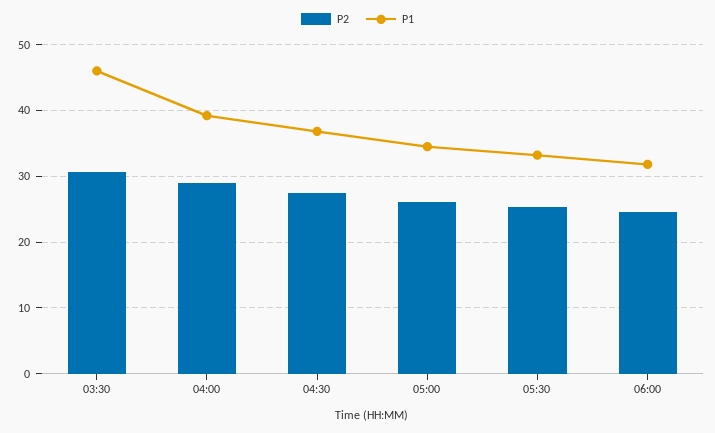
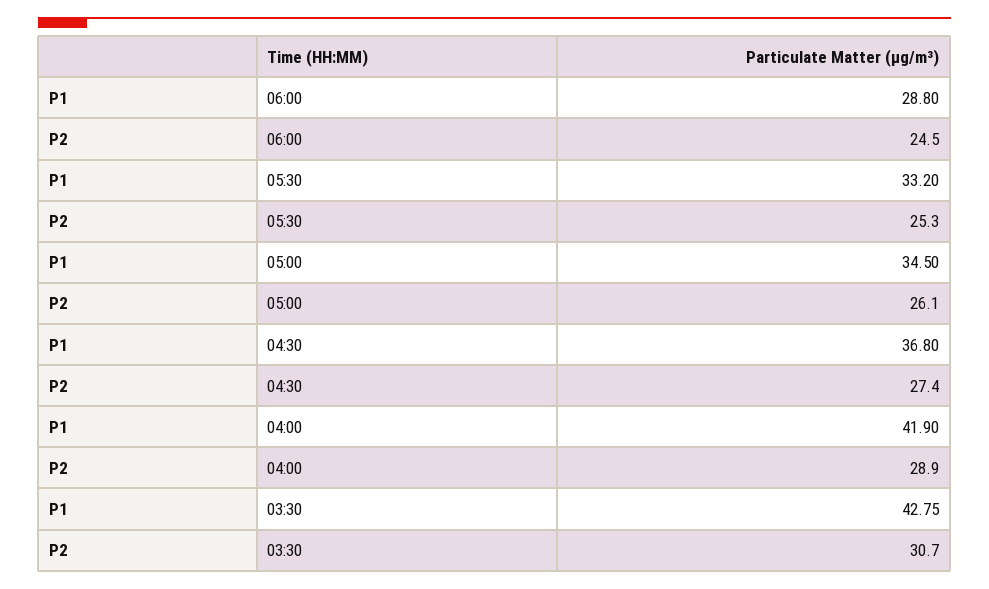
P1, 03:30: 46 -> 42.75
P1, 04:00: 39 -> 41.9
P1, 06:00: 32 -> 28.8

